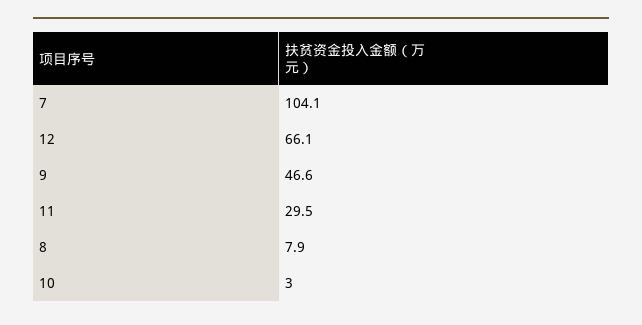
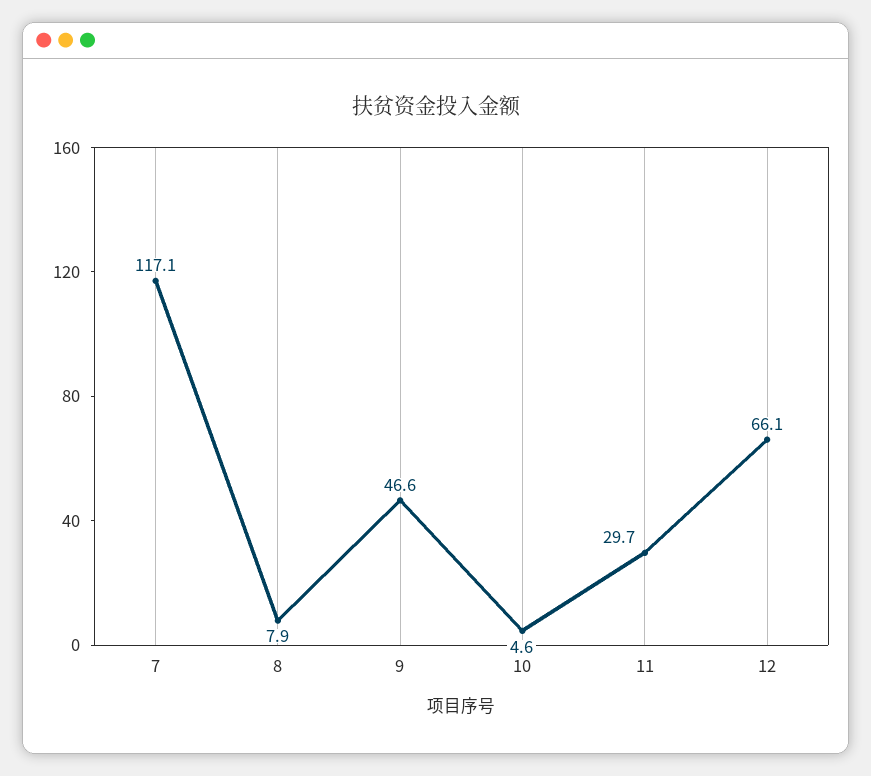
7: 104.1 -> 117.1
11: 29.5 -> 29.7
10: 3 -> 4.6

